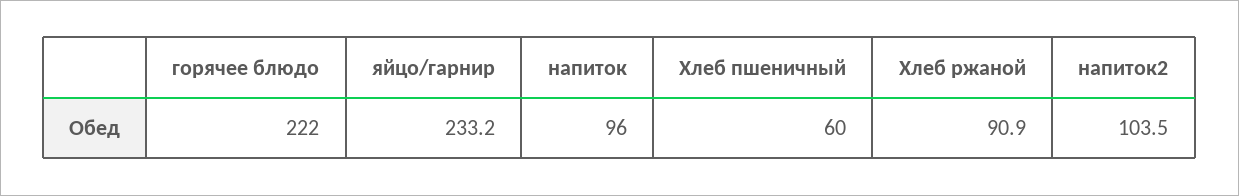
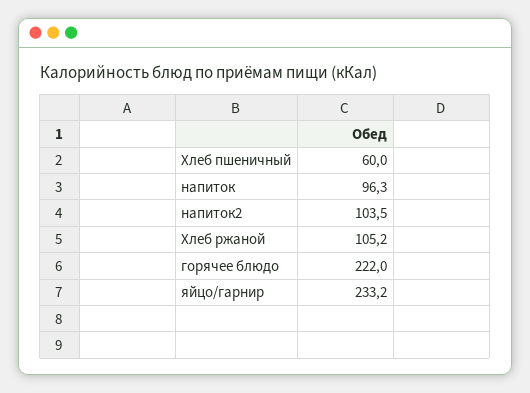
напиток: 96 -> 96.3
Хлеб ржаной: 90.9 -> 105.2

